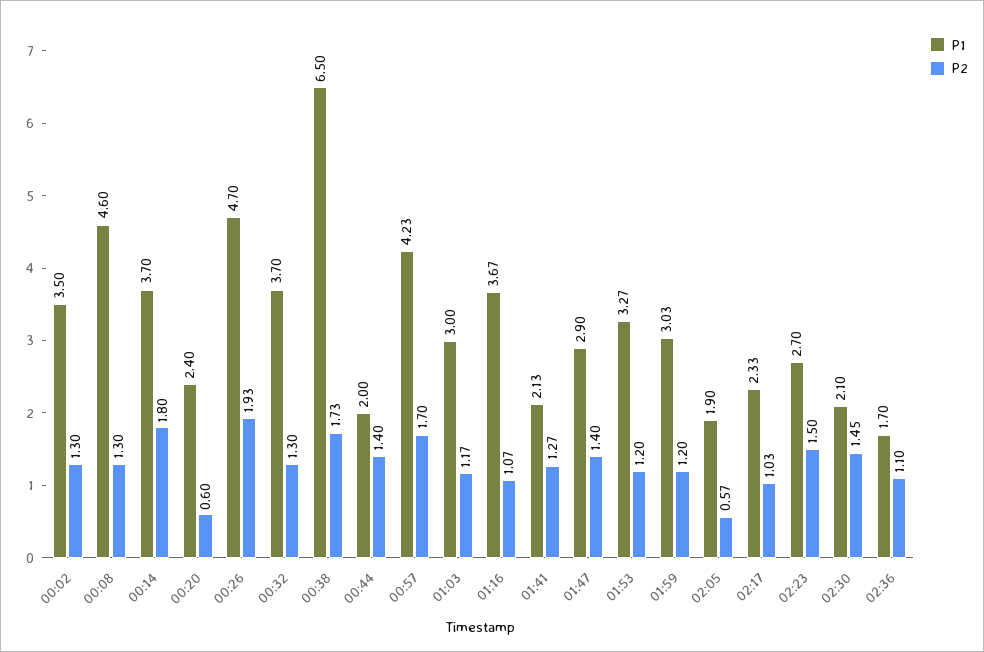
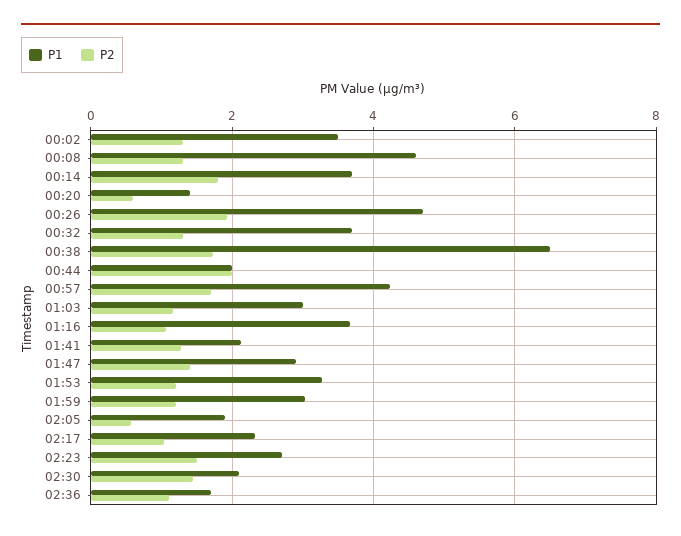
P1, 00:20: 2.4 -> 1.4
P2, 00:44: 1.4 -> 2

